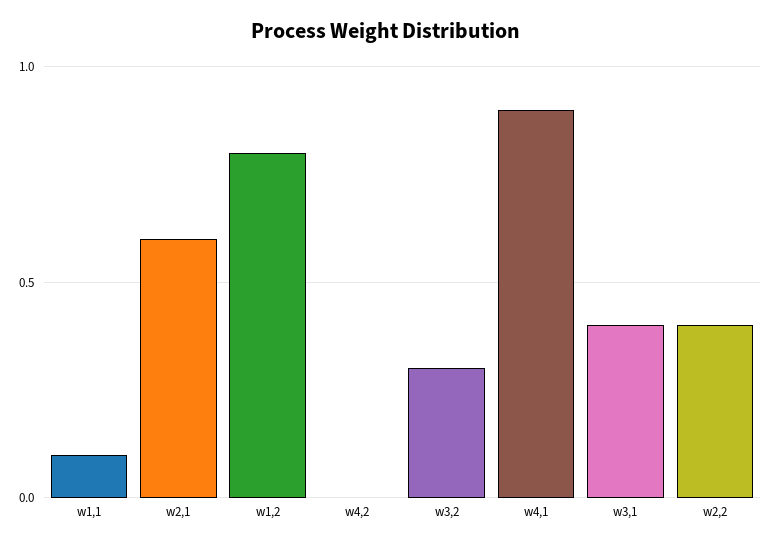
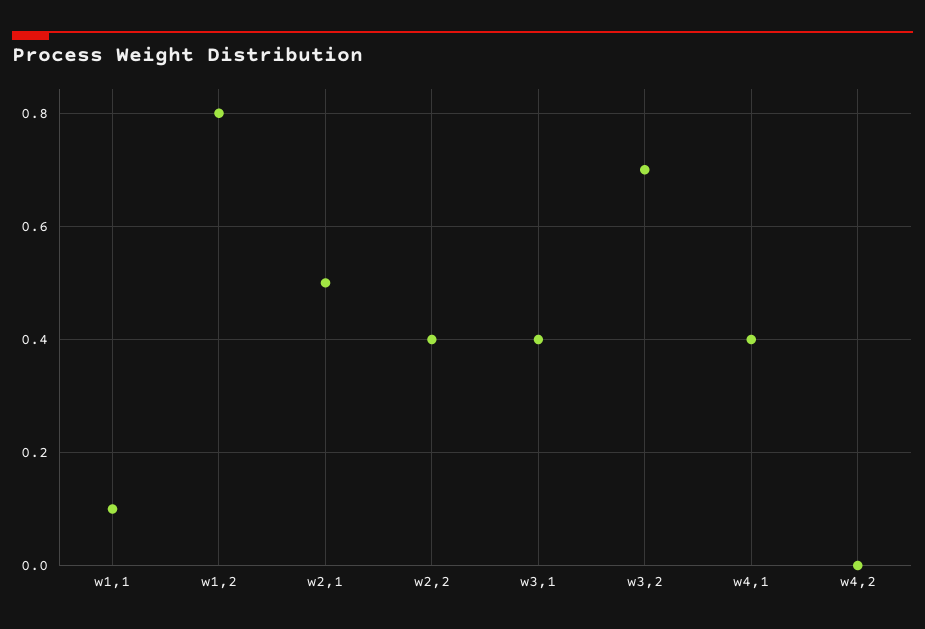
w2,1: 0.6 -> 0.5
w3,2: 0.3 -> 0.7
w4,1: 0.9 -> 0.4

